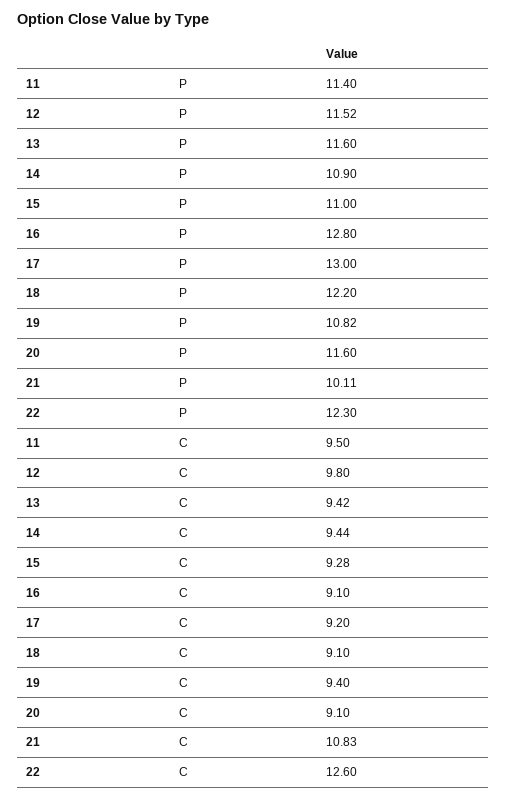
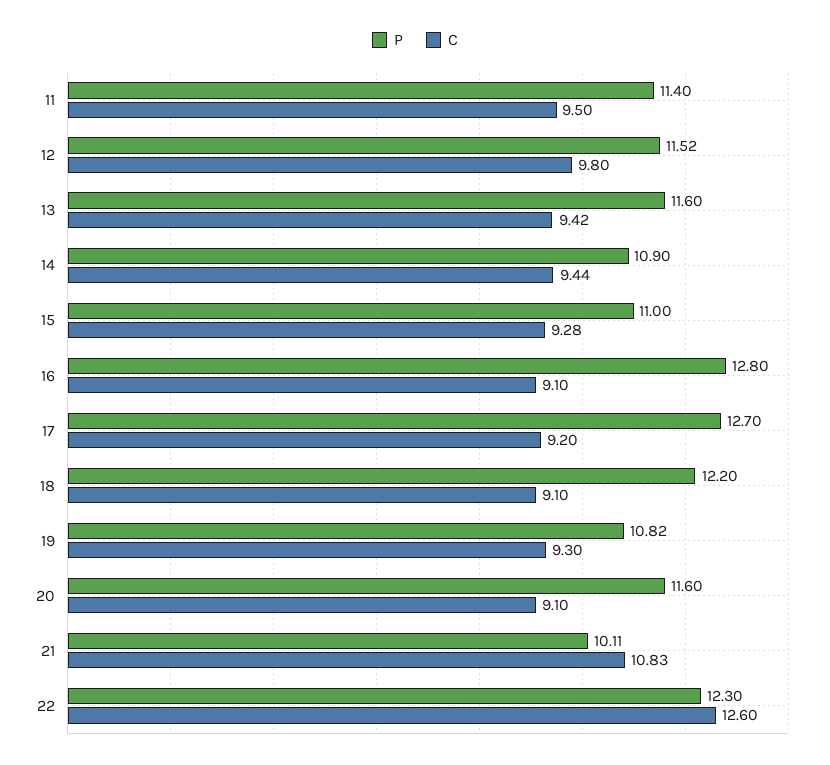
P, 17: 13 -> 12.7
C, 19: 9.4 -> 9.3

